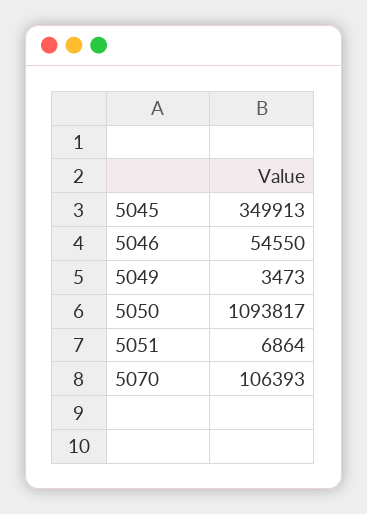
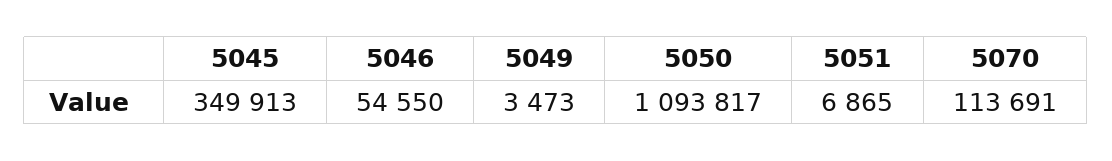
5051: 6864 -> 6865
5070: 106393 -> 113691

